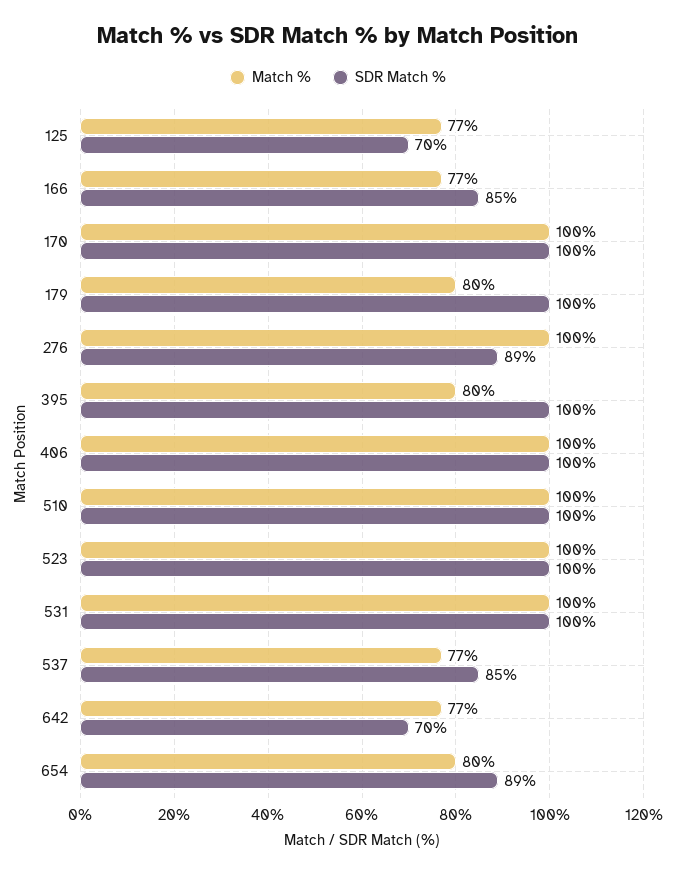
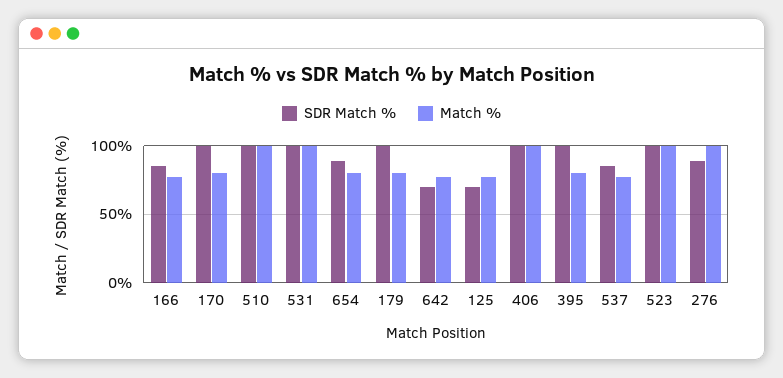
Match %, 170: 100 -> 80

